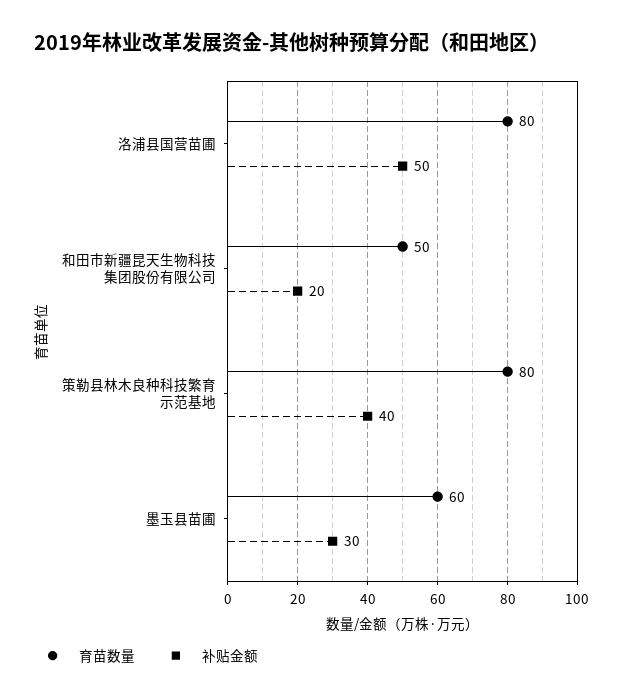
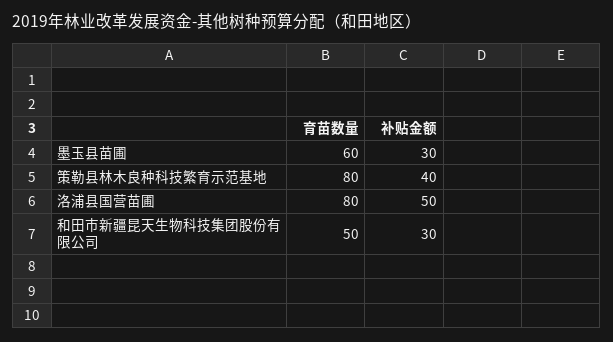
补贴金额, 和田市新疆昆天生物科技集团股份有限公司: 20 -> 30

